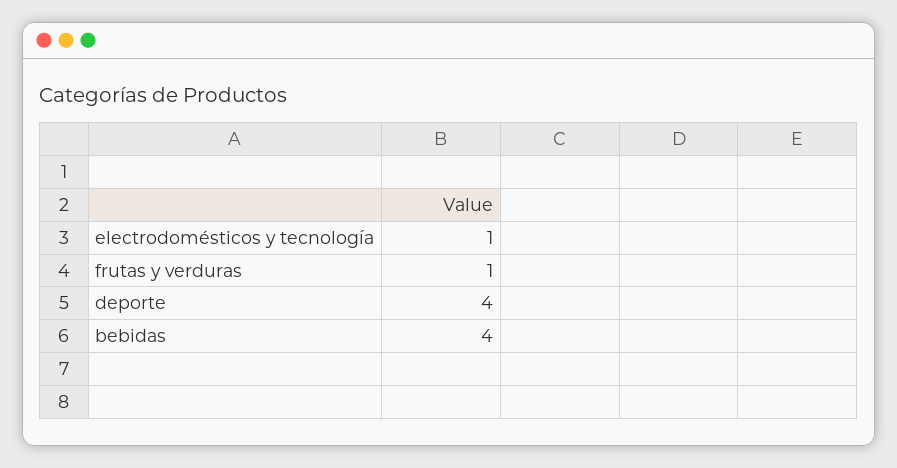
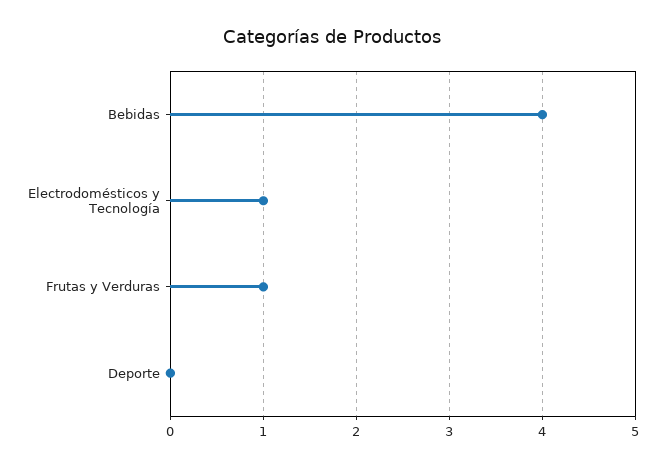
deporte: 4 -> 0

